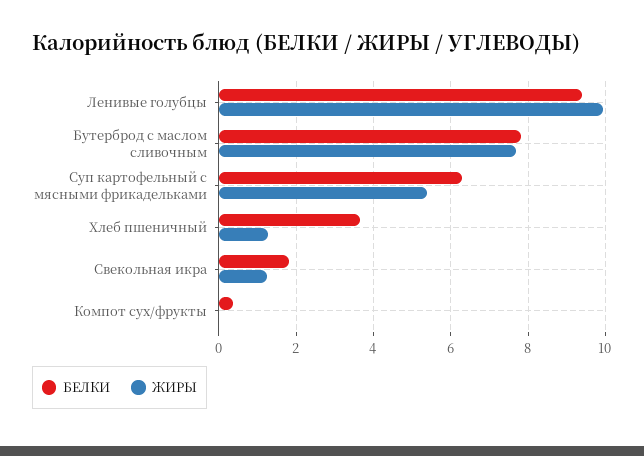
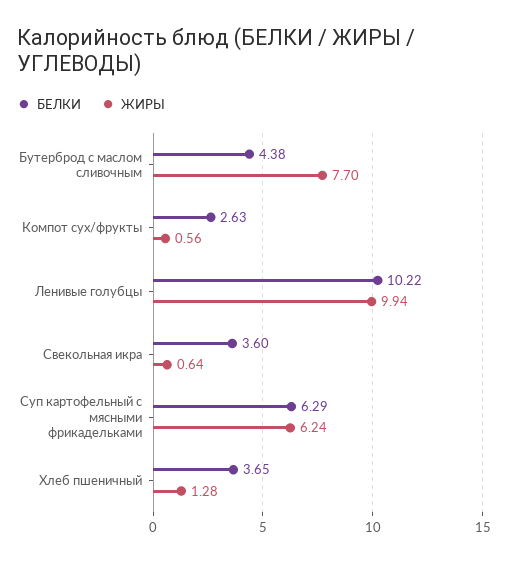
БЕЛКИ, Ленивые голубцы: 9.4 -> 10.22
БЕЛКИ, Бутерброд с маслом сливочным: 7.8 -> 4.38
ЖИРЫ, Суп картофельный с мясными фрикадельками: 5.4 -> 6.24
БЕЛКИ, Свекольная икра: 1.8 -> 3.6
ЖИРЫ, Свекольная икра: 1.2 -> 0.64
БЕЛКИ, Компот сух/фрукты: 0.4 -> 2.63
ЖИРЫ, Компот сух/фрукты: 0 -> 0.56

